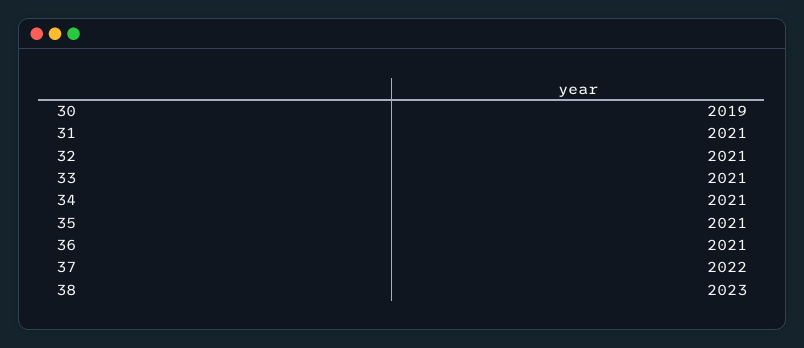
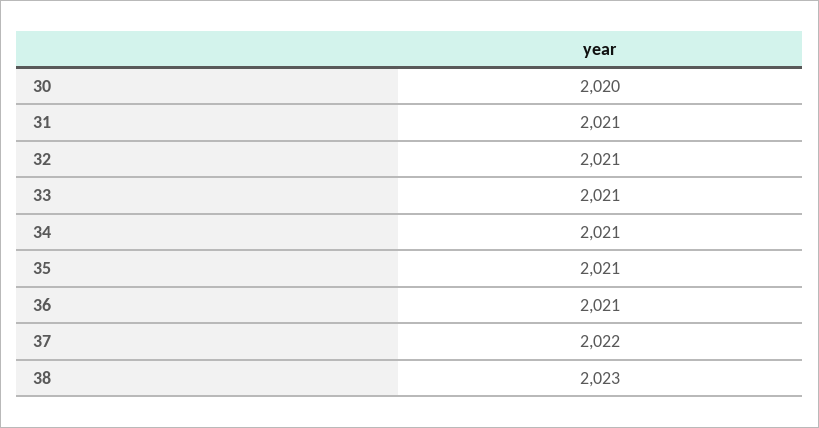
30: 2019 -> 2020

